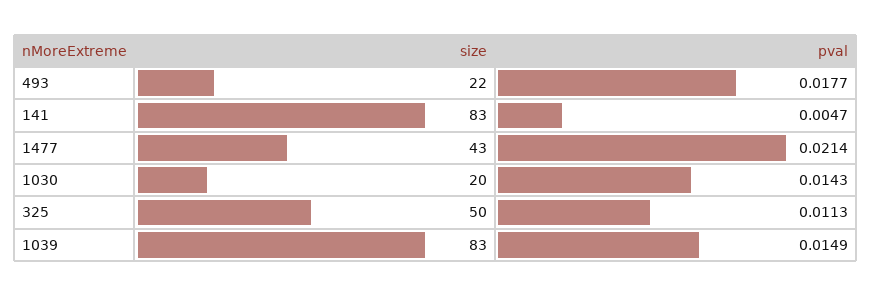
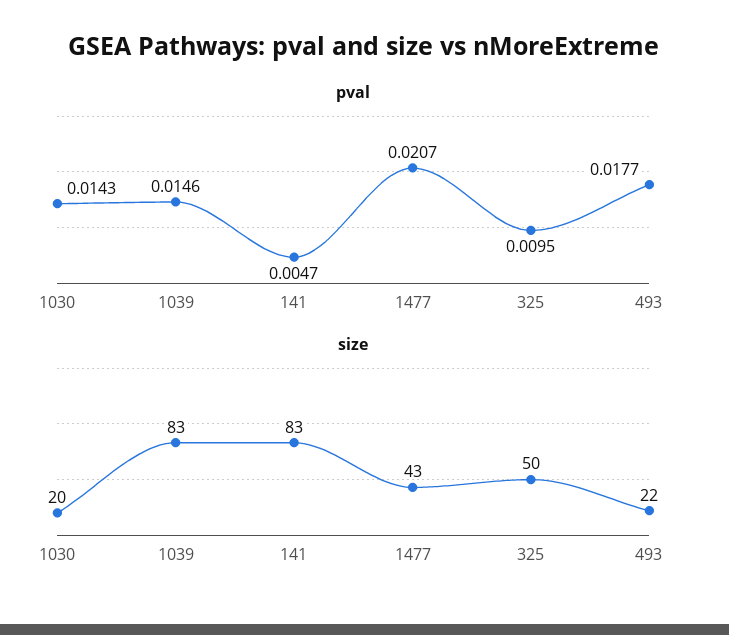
pval, 1477: 0.0214 -> 0.0207
pval, 325: 0.0113 -> 0.0095
pval, 1039: 0.0149 -> 0.0146

